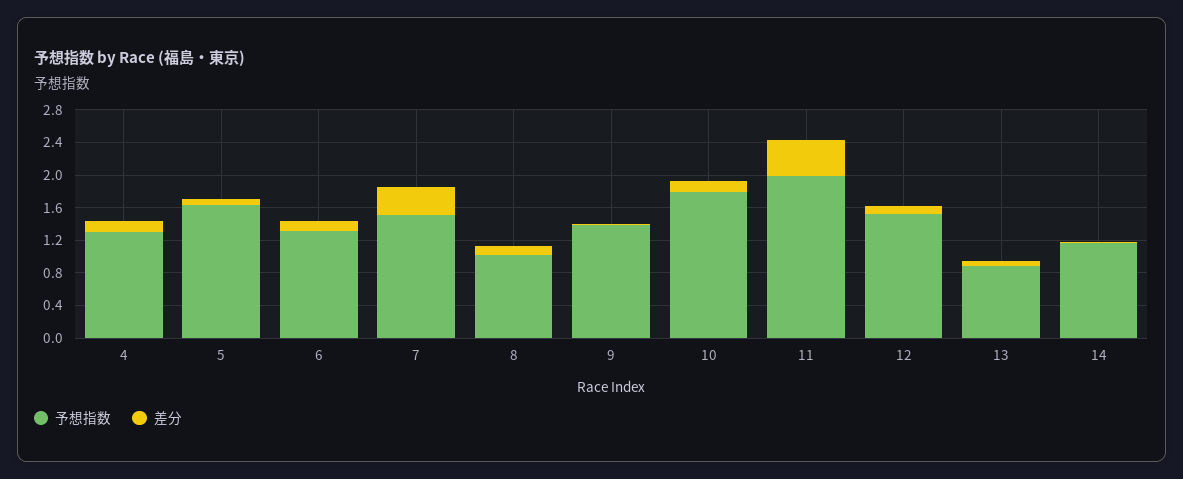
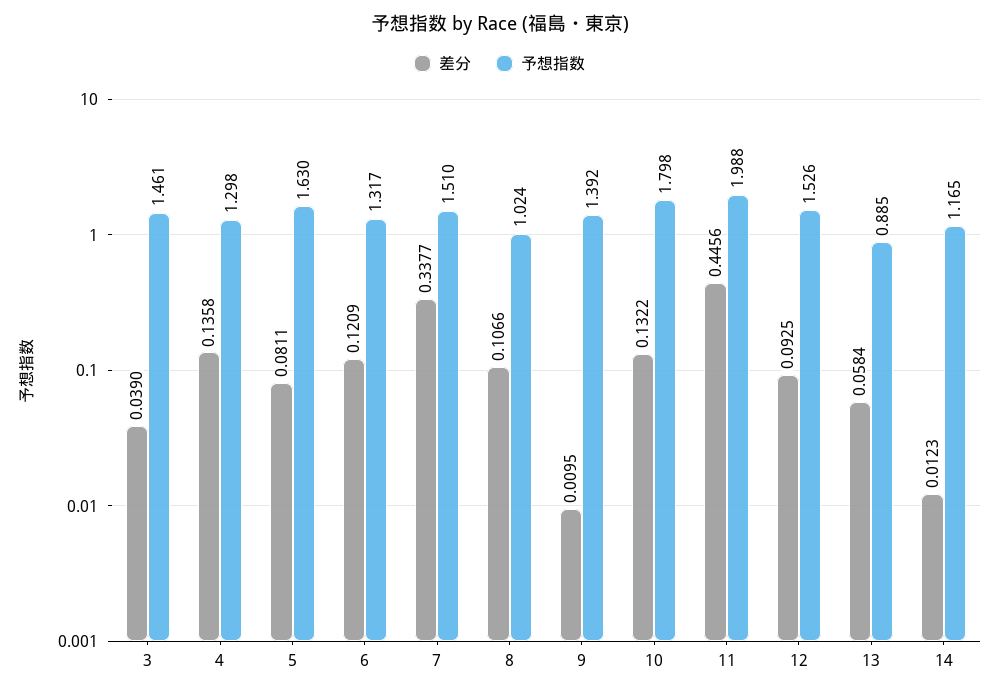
差分, 3: none -> 0.039
予想指数, 3: none -> 1.461

